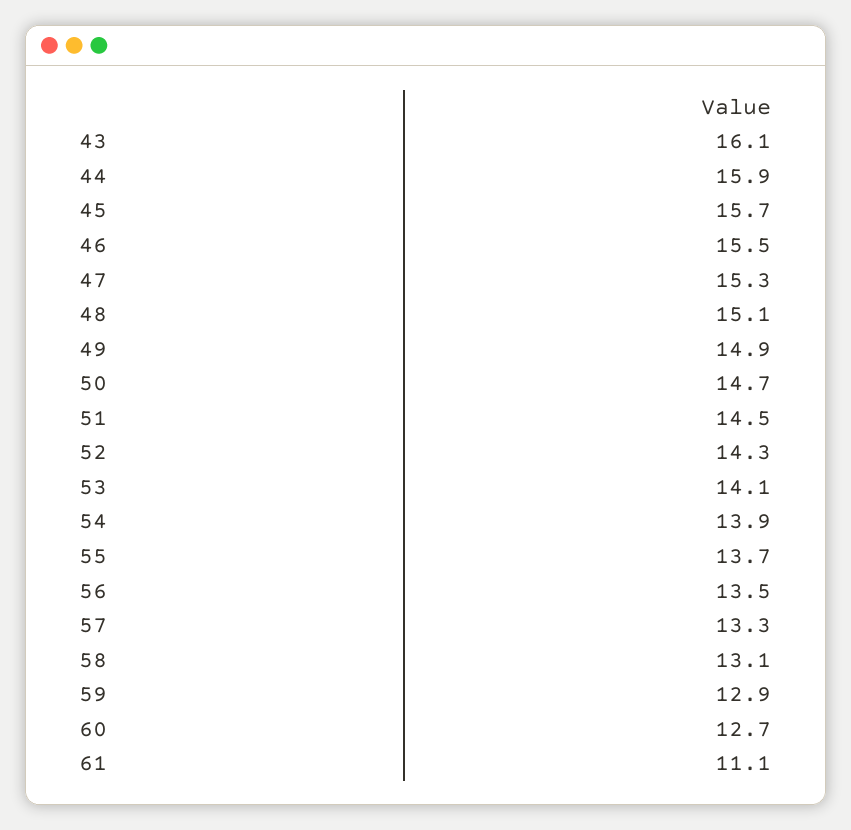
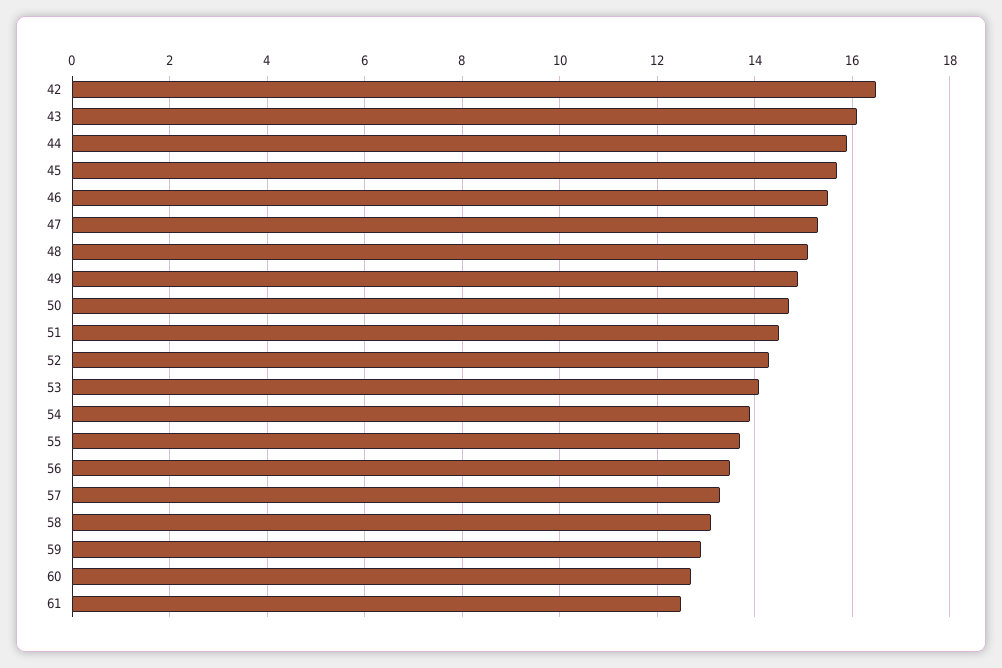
61: 11.1 -> 12.5
42: none -> 16.5

